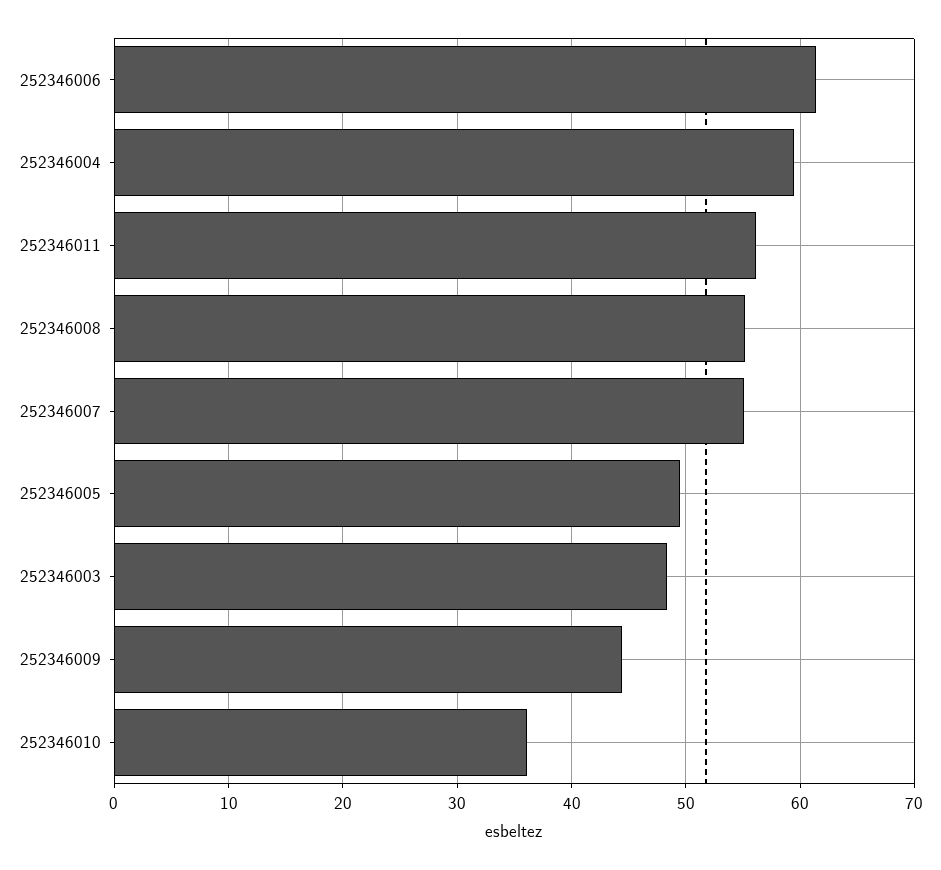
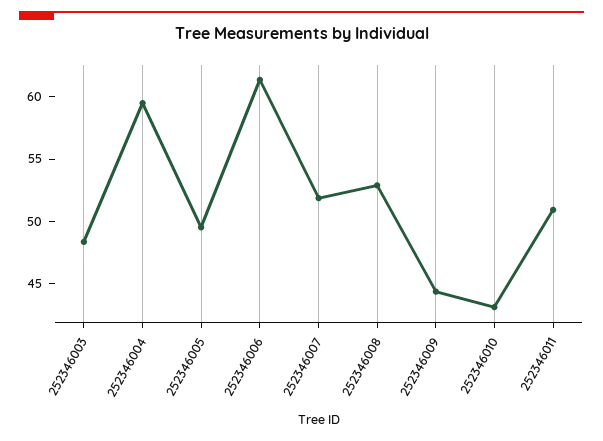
252346011: 56 -> 51
252346008: 55 -> 53
252346007: 55 -> 52
252346010: 36 -> 43

